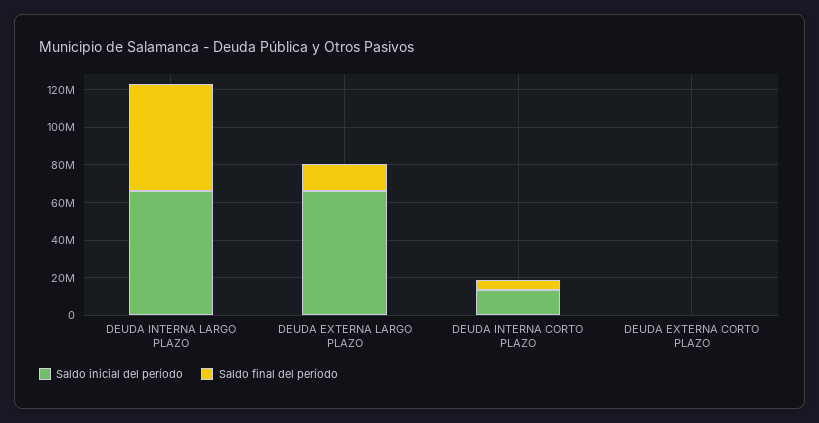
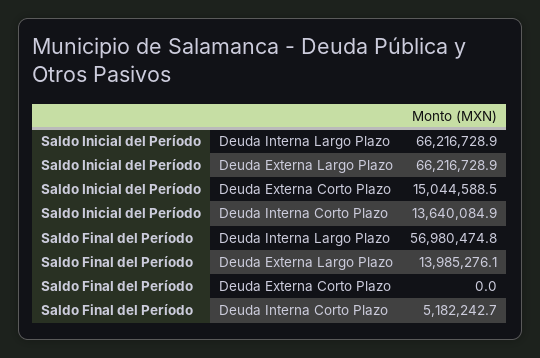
Saldo inicial del período, DEUDA EXTERNA CORTO PLAZO: 0 -> 15044588.5

